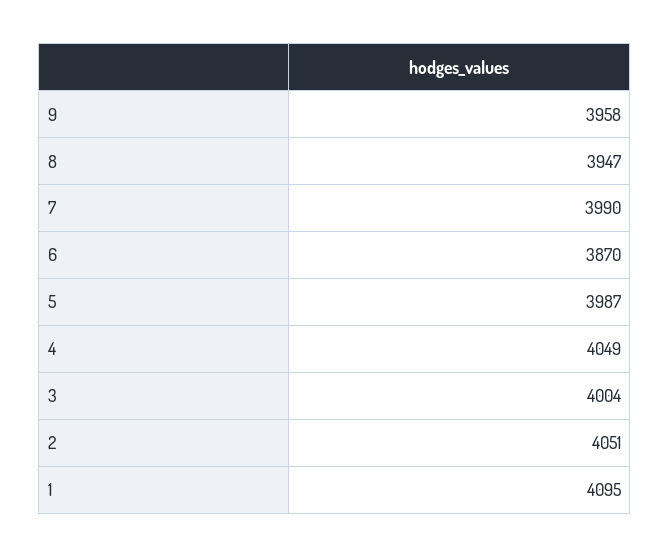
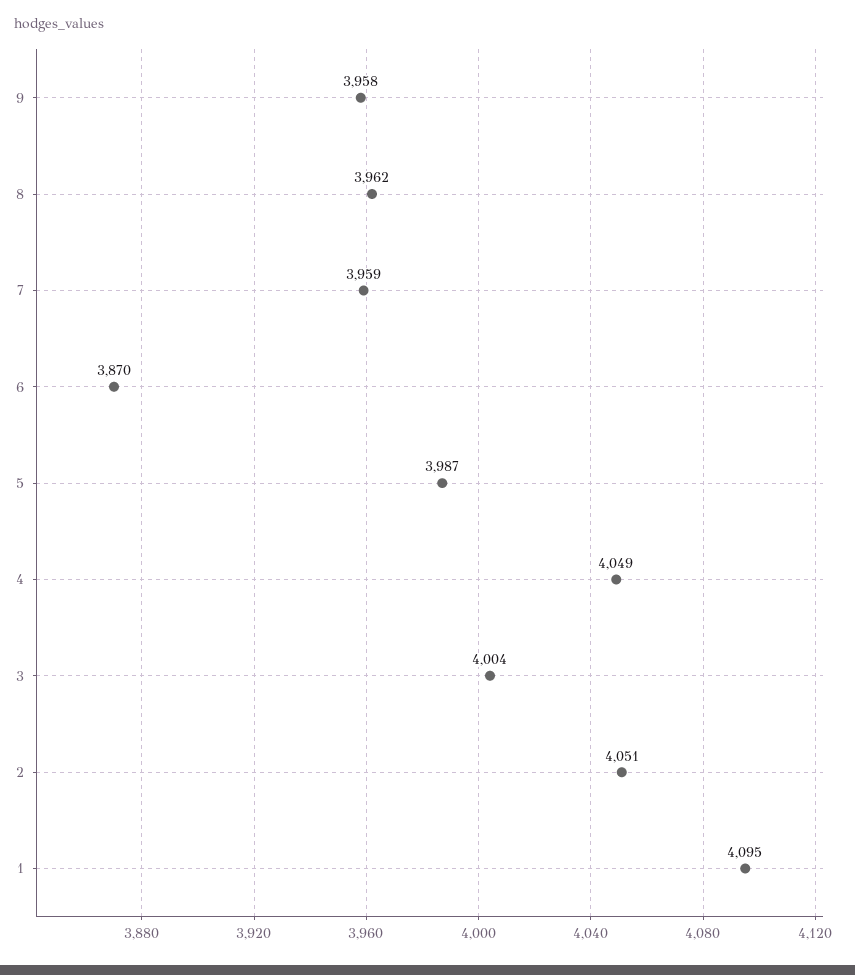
8: 3947 -> 3962
7: 3990 -> 3959

